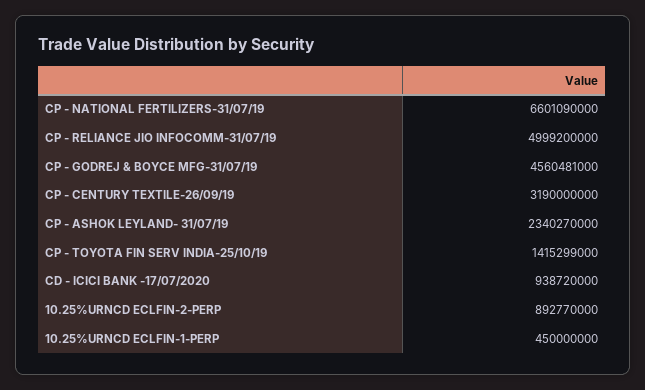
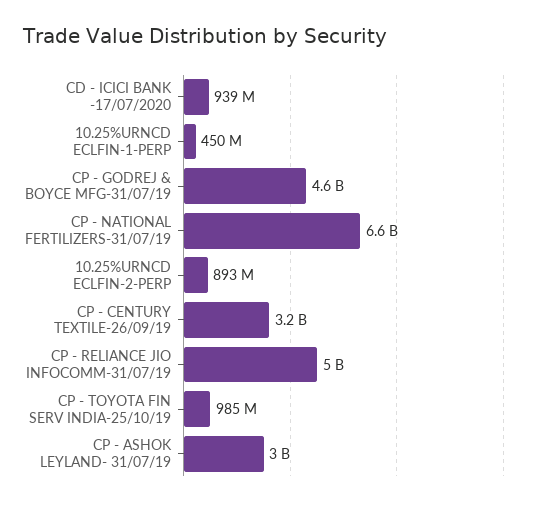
CP - ASHOK LEYLAND- 31/07/19: 2340270000 -> 3000000000
CP - TOYOTA FIN SERV INDIA-25/10/19: 1415299000 -> 985000000

